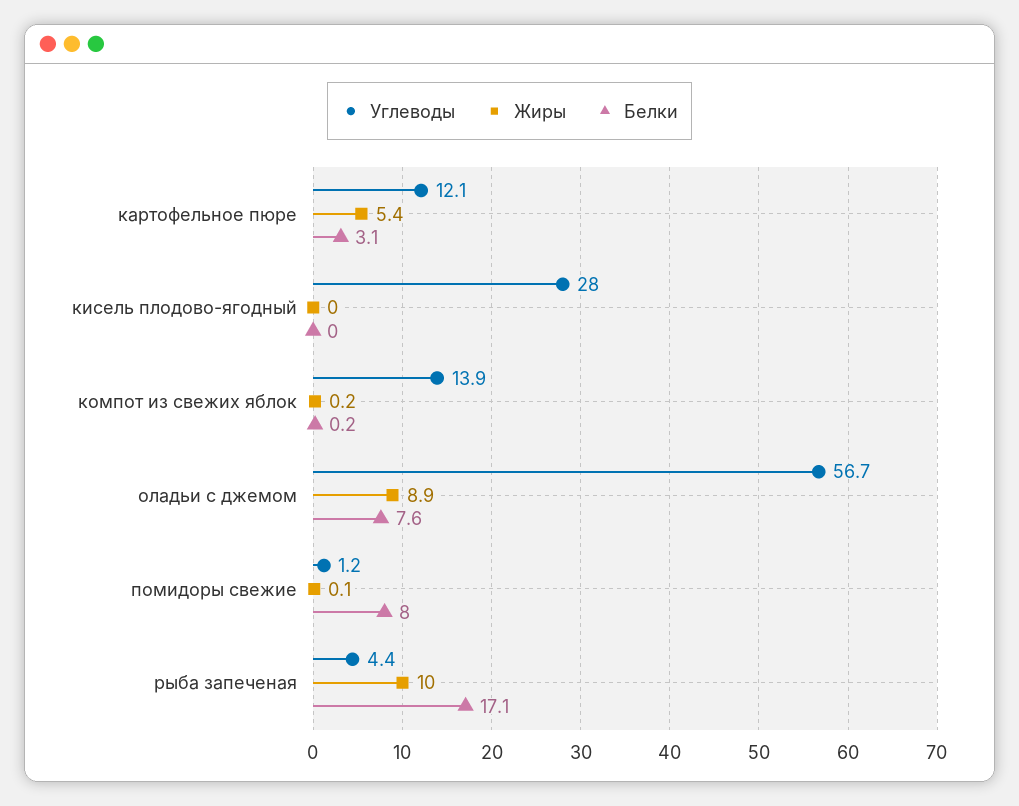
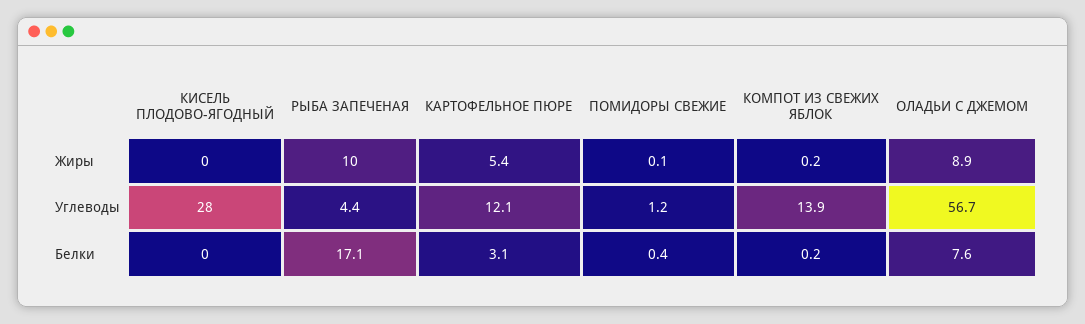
Белки, помидоры свежие: 8 -> 0.4

